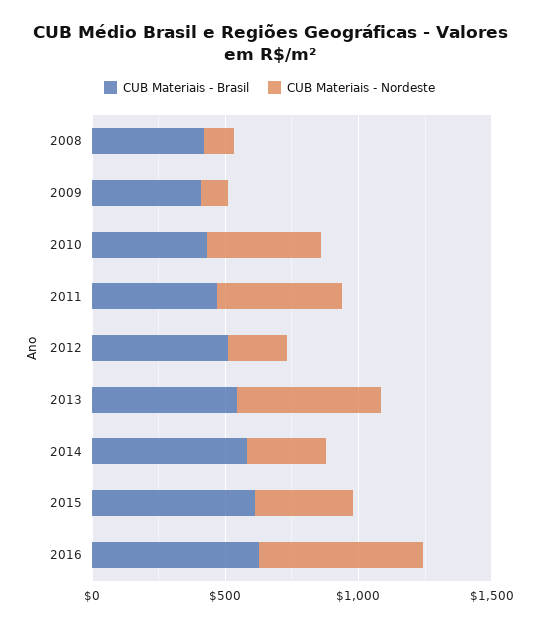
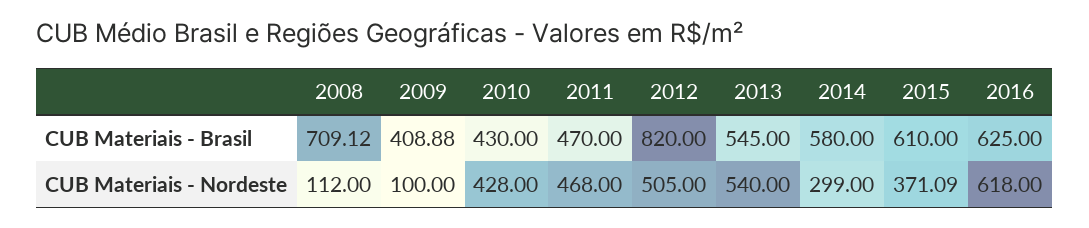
CUB Materiais - Brasil, 2008: 400 -> 709.12
CUB Materiais - Brasil, 2012: 500 -> 820
CUB Materiais - Nordeste, 2012: 200 -> 505

